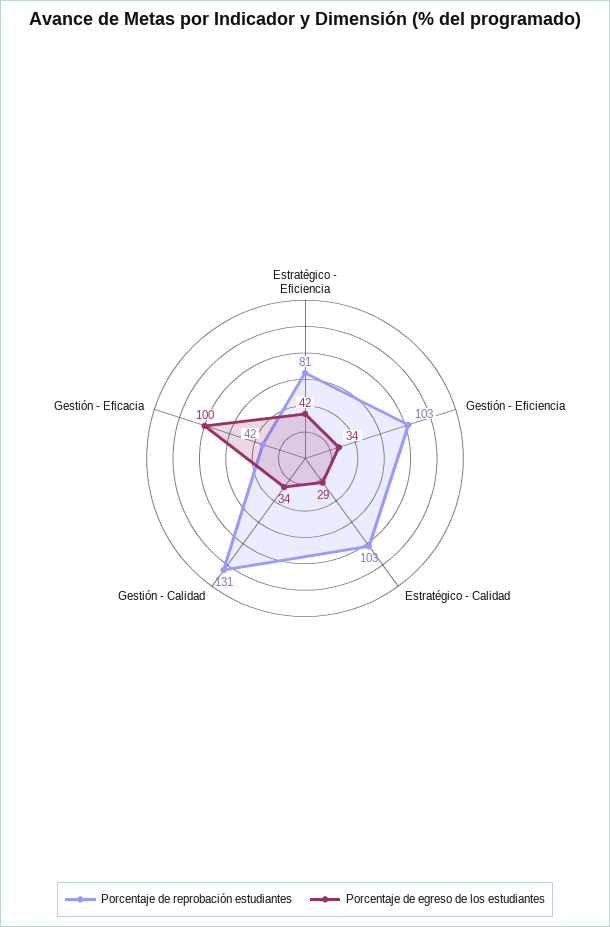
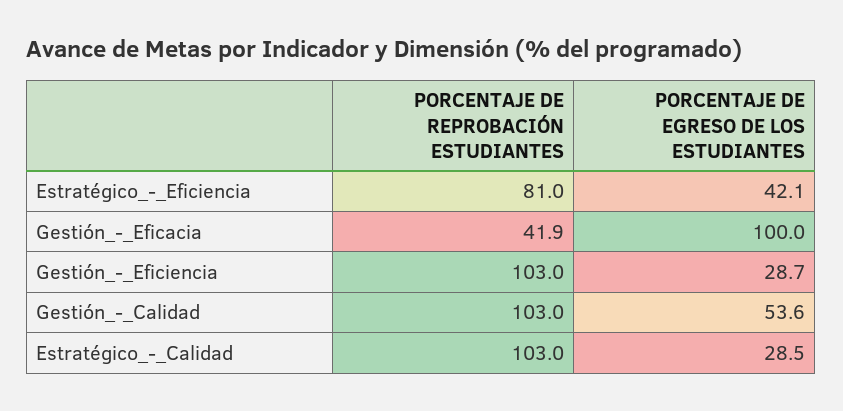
Porcentaje de egreso de los estudiantes, Gestión - Eficiencia: 34 -> 28.7
Porcentaje de reprobación estudiantes, Gestión - Calidad: 131 -> 103
Porcentaje de egreso de los estudiantes, Gestión - Calidad: 34 -> 53.6

